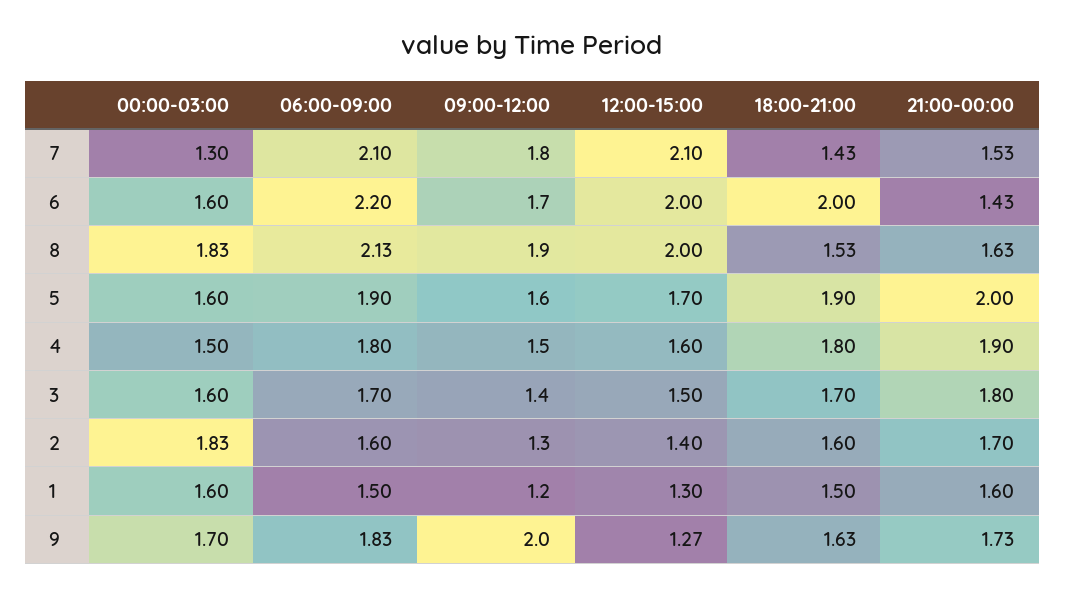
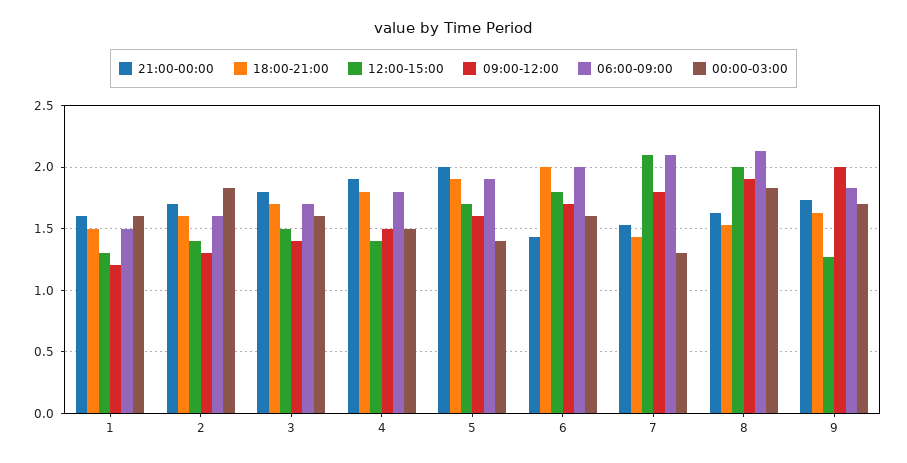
06:00-09:00, 6: 2.2 -> 2
12:00-15:00, 6: 2 -> 1.8
00:00-03:00, 5: 1.6 -> 1.4
12:00-15:00, 4: 1.6 -> 1.4

